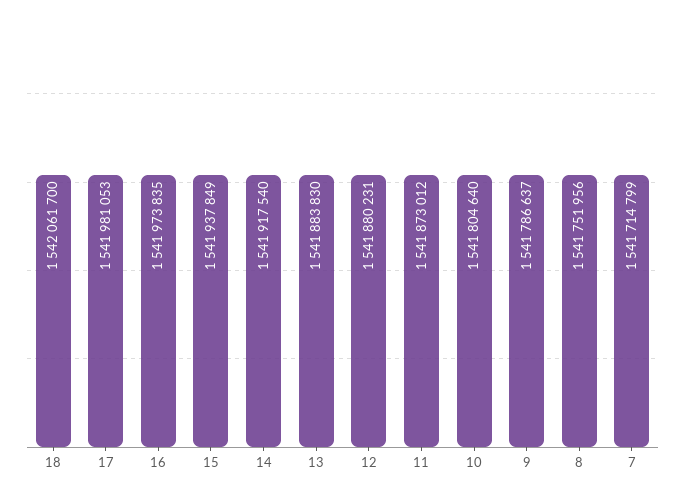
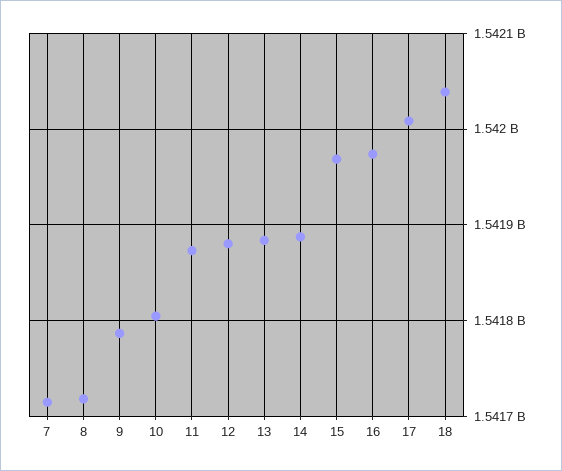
18: 1542061700 -> 1542040000
17: 1541981053 -> 1542010000
15: 1541937849 -> 1541970000
14: 1541917540 -> 1541890000
8: 1541751956 -> 1541720000

